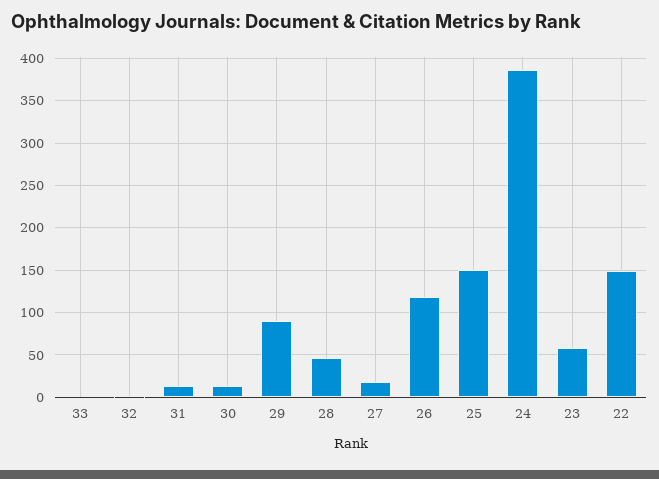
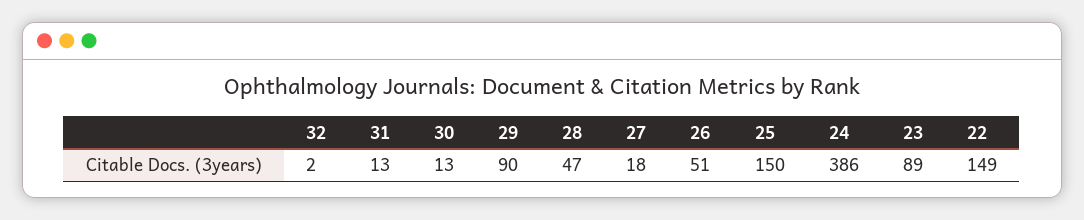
33: 0 -> none
26: 120 -> 51
23: 60 -> 89

